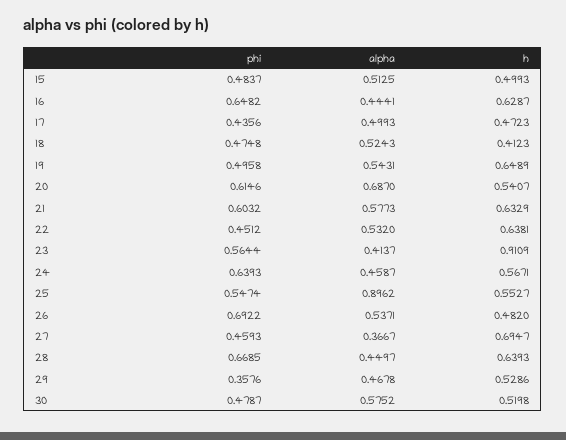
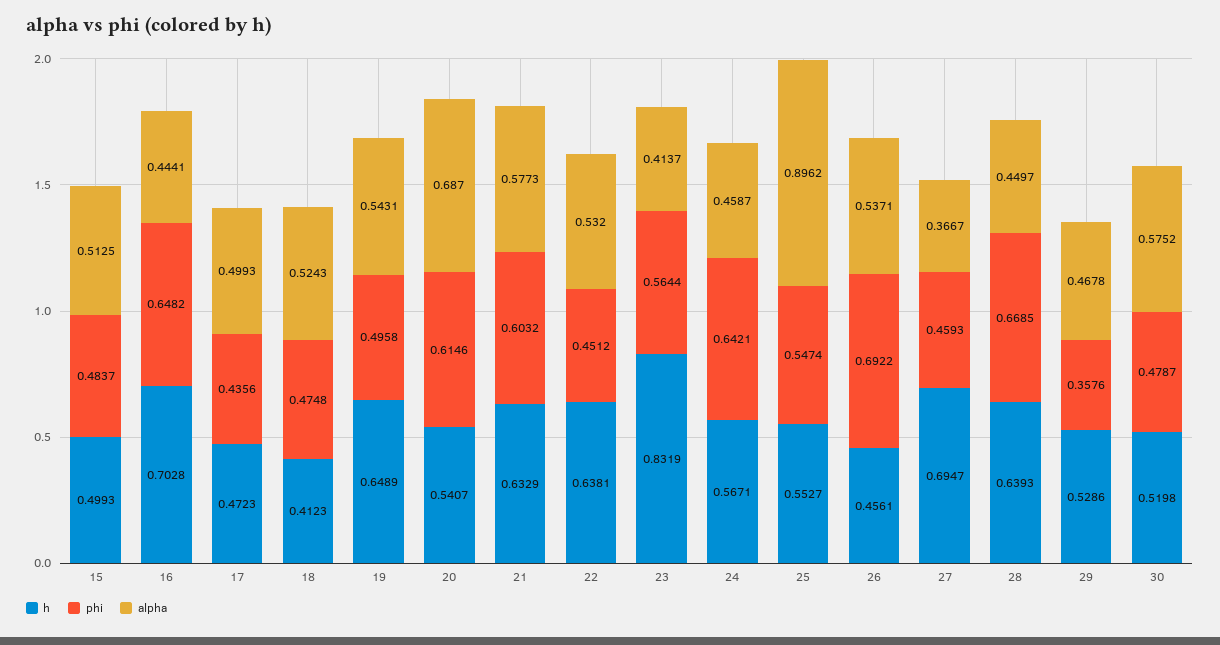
h, 16: 0.6287 -> 0.7028
h, 23: 0.9109 -> 0.8319
phi, 24: 0.6393 -> 0.6421
h, 26: 0.482 -> 0.4561

